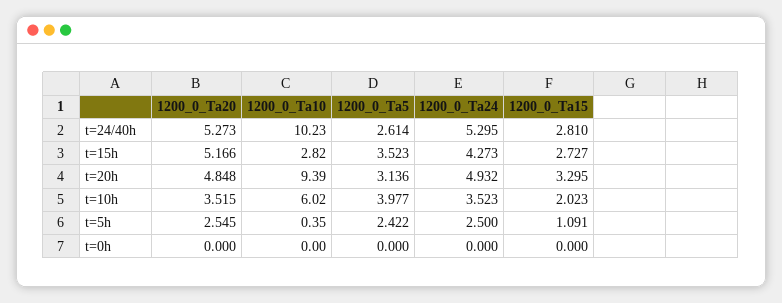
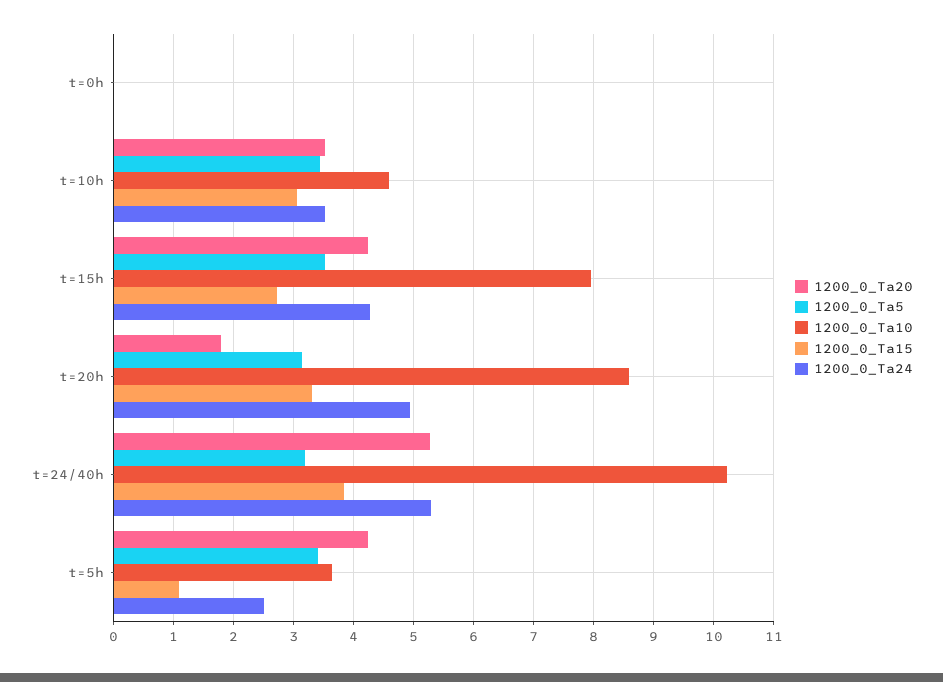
1200_0_Ta5, t=24/40h: 2.614 -> 3.2
1200_0_Ta15, t=24/40h: 2.81 -> 3.8
1200_0_Ta20, t=15h: 5.166 -> 4.2
1200_0_Ta10, t=15h: 2.82 -> 8
1200_0_Ta20, t=20h: 4.848 -> 1.8
1200_0_Ta10, t=20h: 9.39 -> 8.6
1200_0_Ta10, t=10h: 6.02 -> 4.6
1200_0_Ta5, t=10h: 3.977 -> 3.4
1200_0_Ta15, t=10h: 2.023 -> 3
1200_0_Ta20, t=5h: 2.545 -> 4.2
1200_0_Ta10, t=5h: 0.35 -> 3.6
1200_0_Ta5, t=5h: 2.422 -> 3.4

